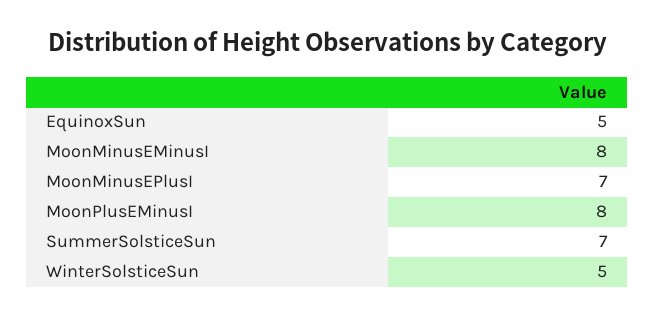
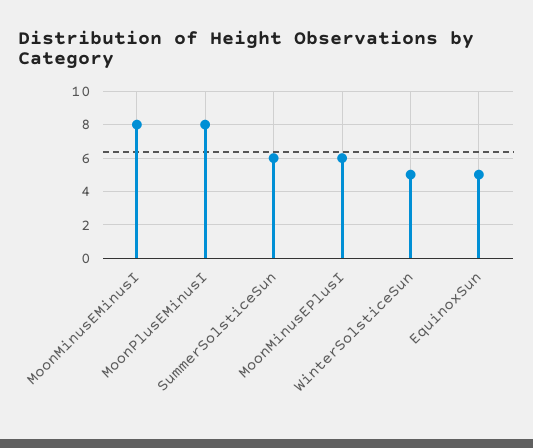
MoonMinusEPlusI: 7 -> 6
SummerSolsticeSun: 7 -> 6

